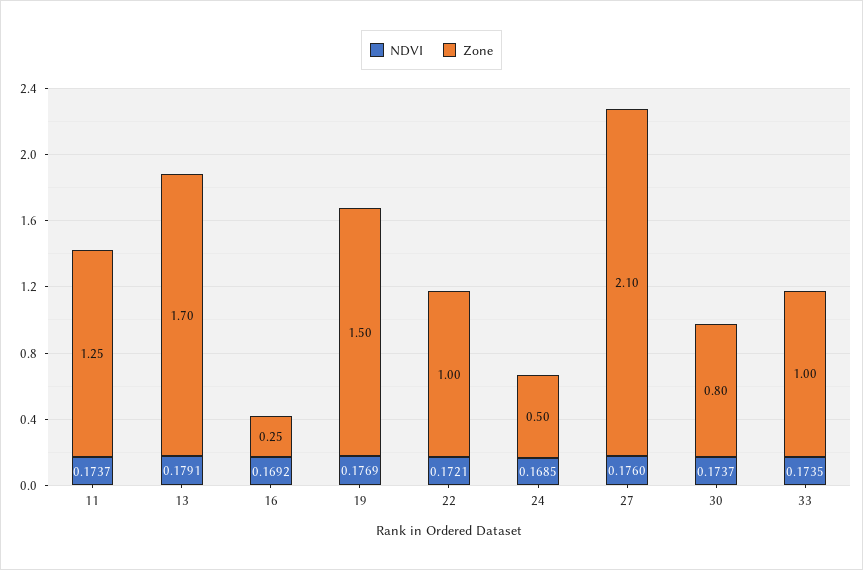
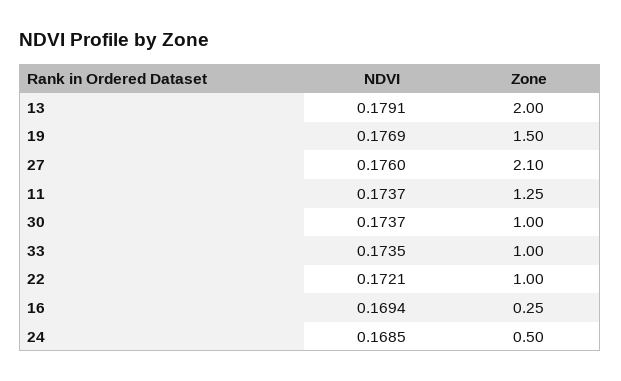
Zone, 13: 1.7 -> 2
NDVI, 16: 0.1692 -> 0.1694
Zone, 30: 0.8 -> 1

